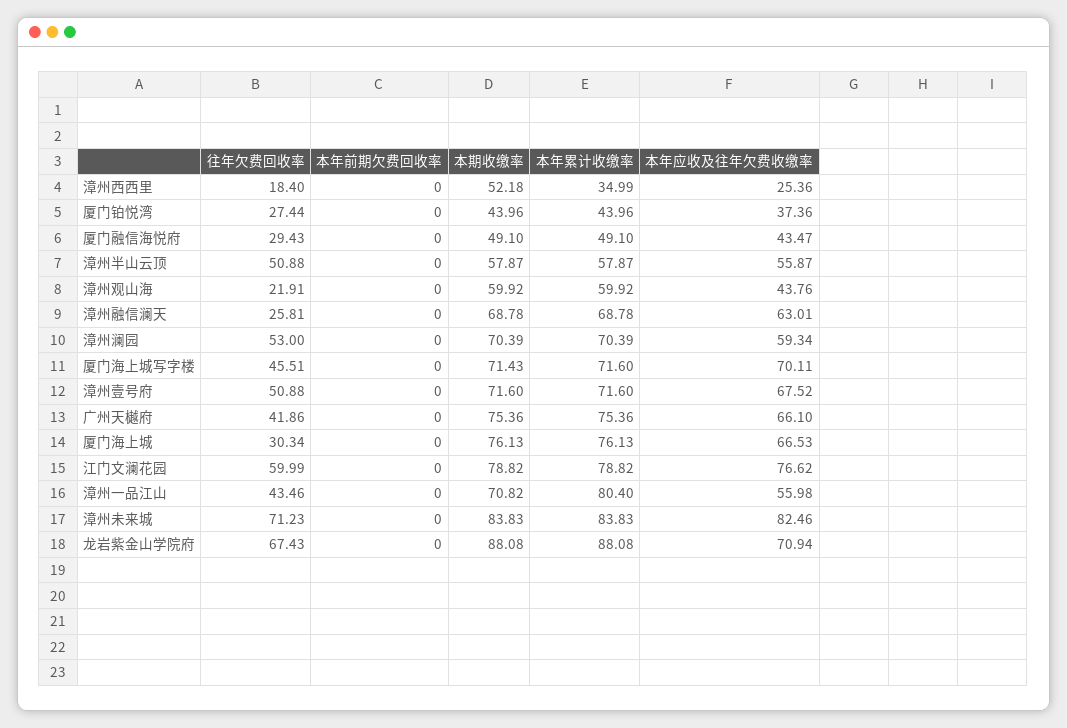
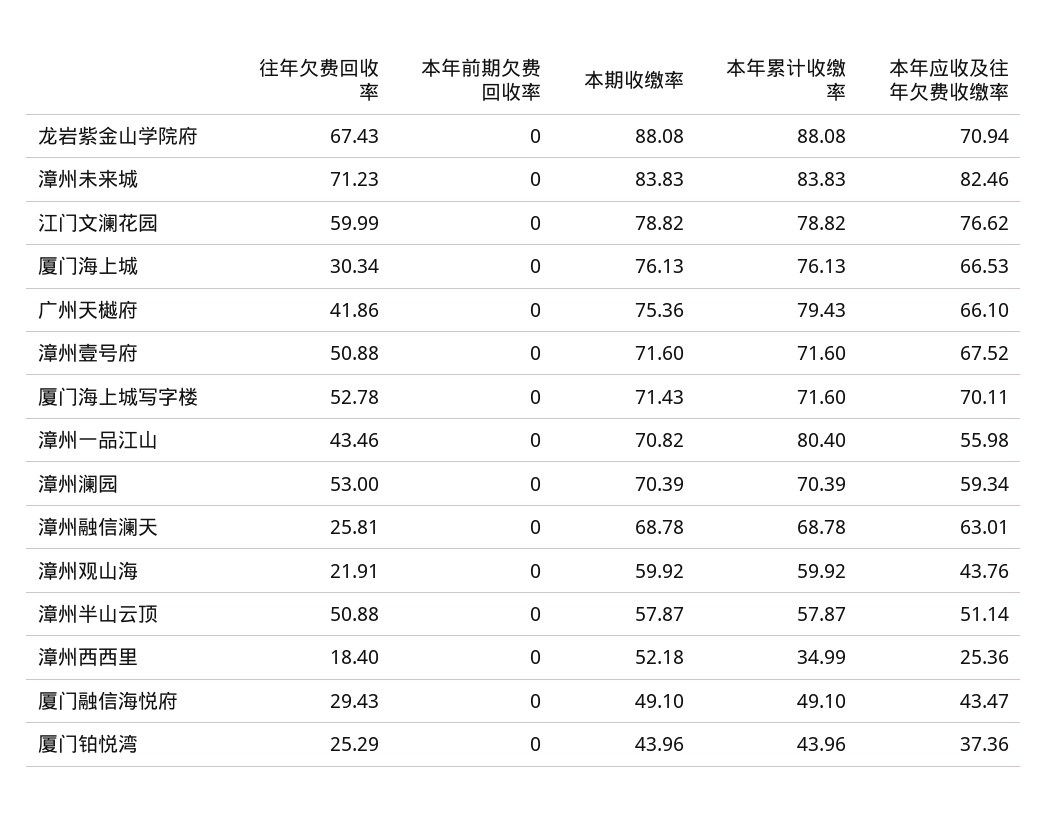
往年欠费回收率, 厦门铂悦湾: 27.44 -> 25.29
本年应收及往年欠费收缴率, 漳州半山云顶: 55.87 -> 51.14
往年欠费回收率, 厦门海上城写字楼: 45.51 -> 52.78
本年累计收缴率, 广州天樾府: 75.36 -> 79.43

